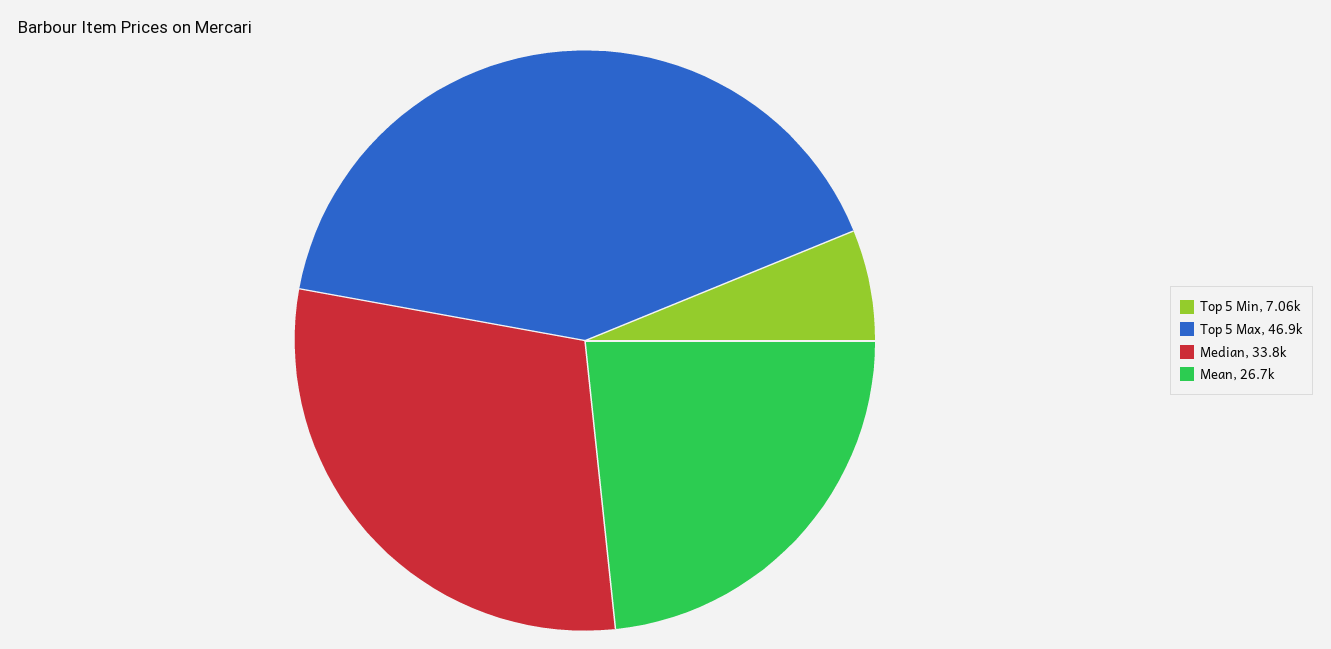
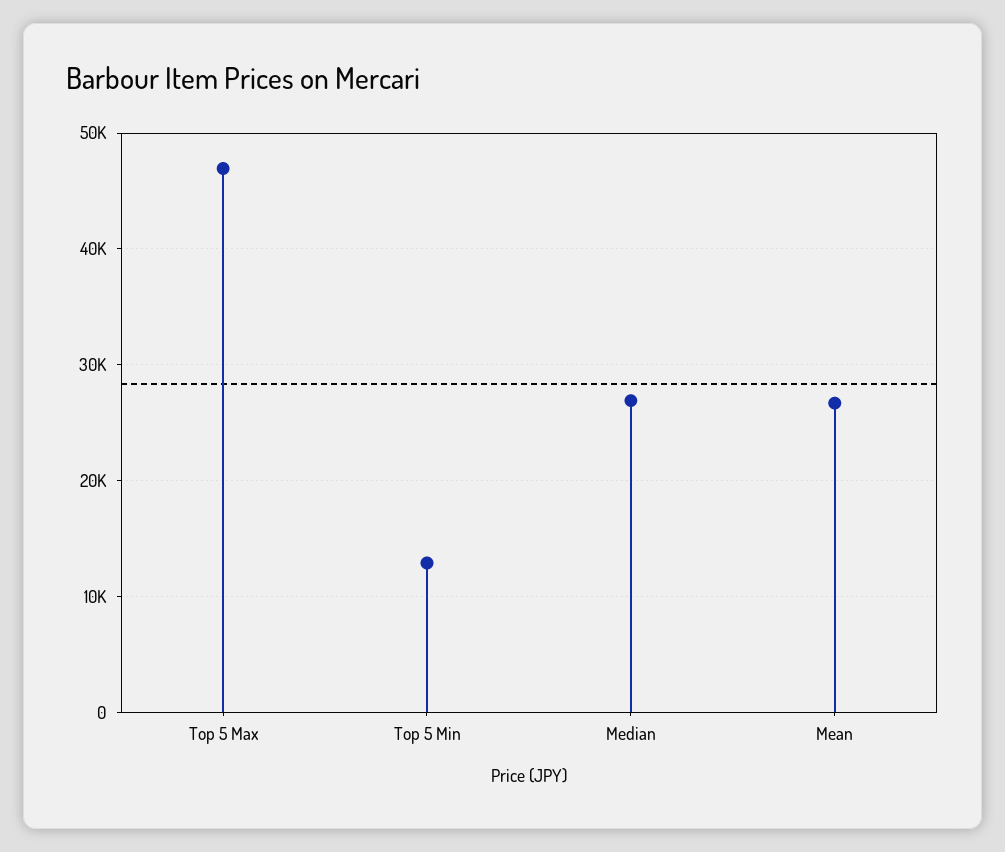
Top 5 Min: 7060 -> 13000
Median: 33800 -> 27000

